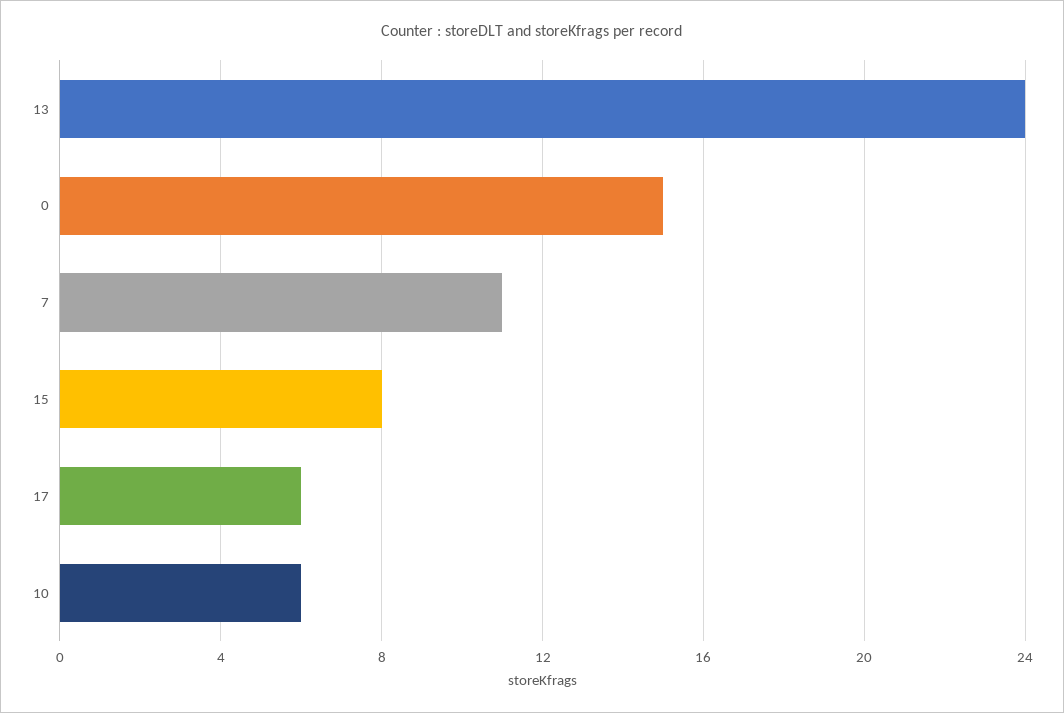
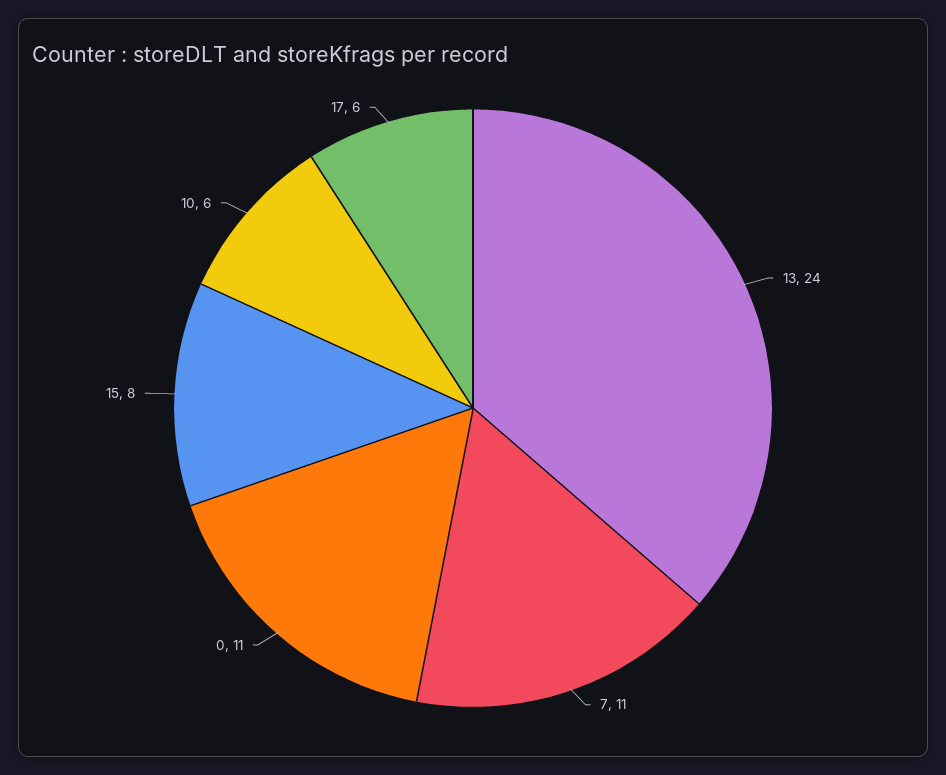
0: 15 -> 11

